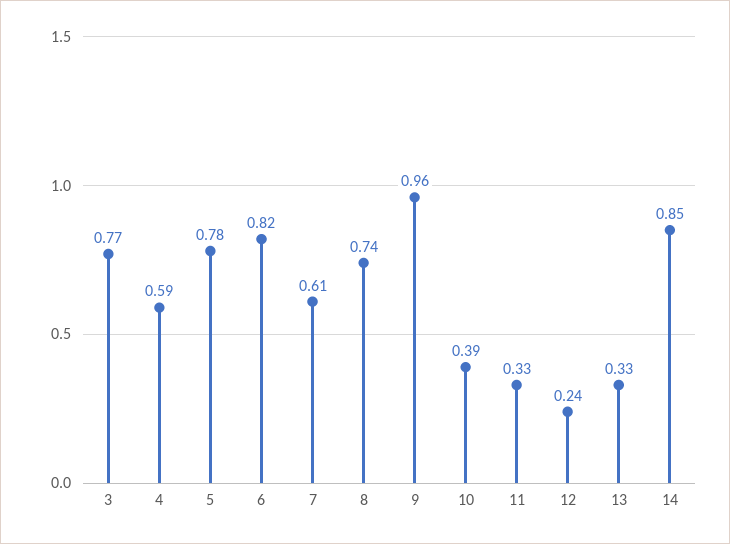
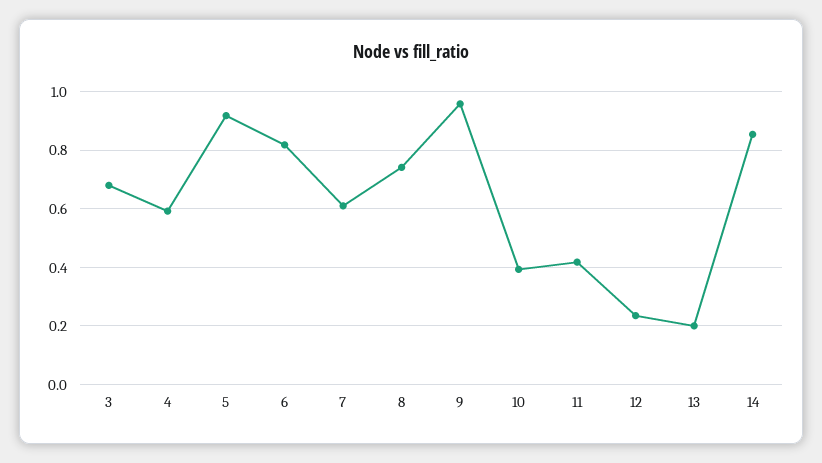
3: 0.77 -> 0.675
5: 0.78 -> 0.925
11: 0.33 -> 0.425
13: 0.33 -> 0.2

